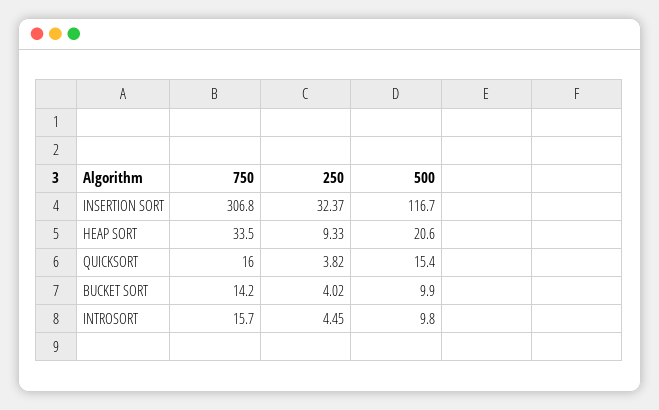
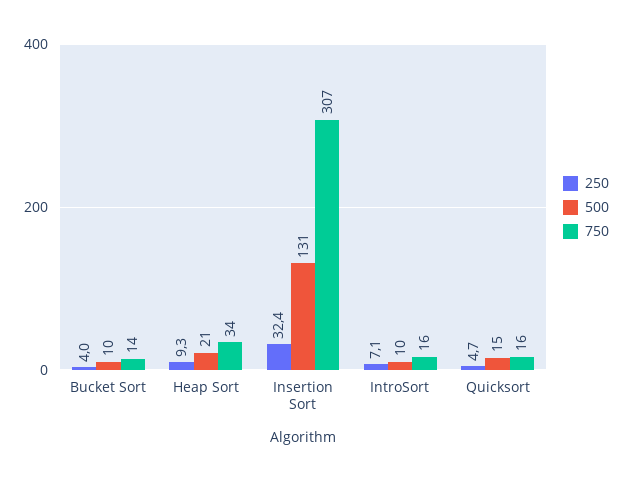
500, INSERTION SORT: 116.7 -> 131
250, QUICKSORT: 3.82 -> 4.7
250, INTROSORT: 4.45 -> 7.1

